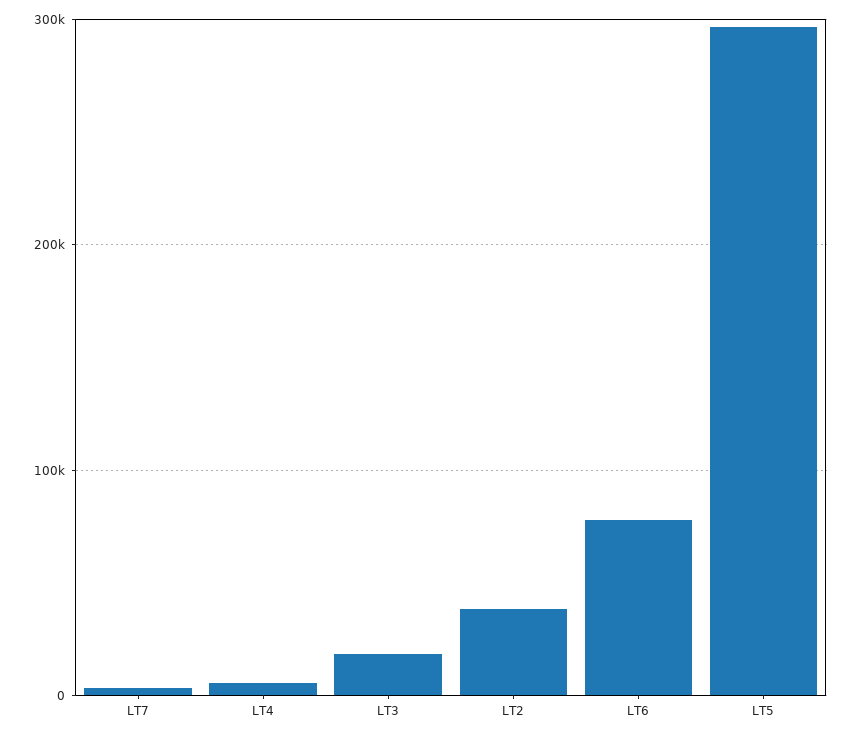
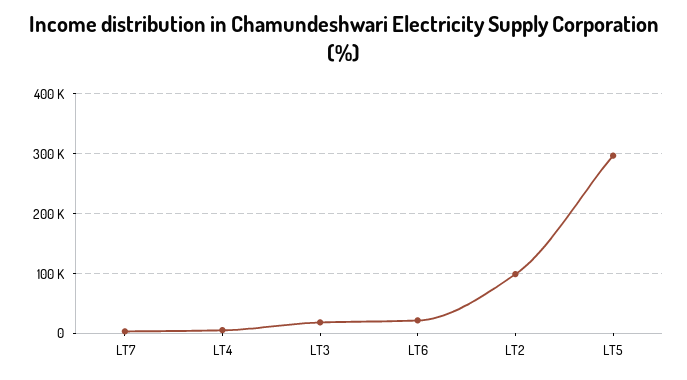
LT2: 40000 -> 100000
LT6: 80000 -> 20000

